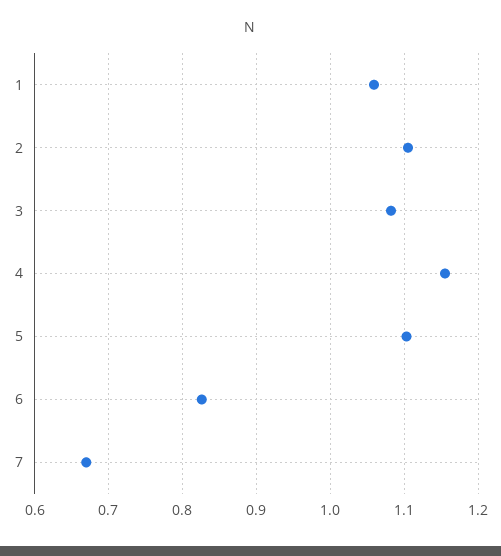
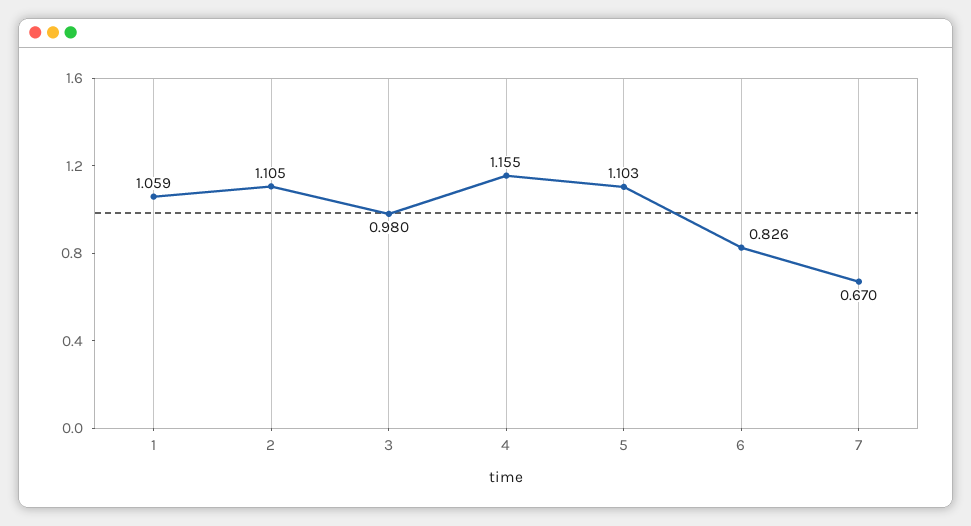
3: 1.08 -> 0.98

